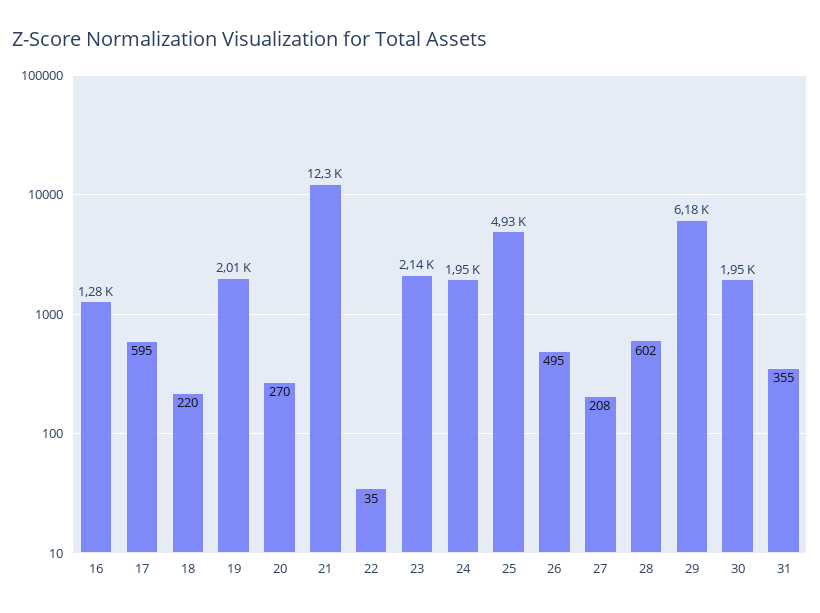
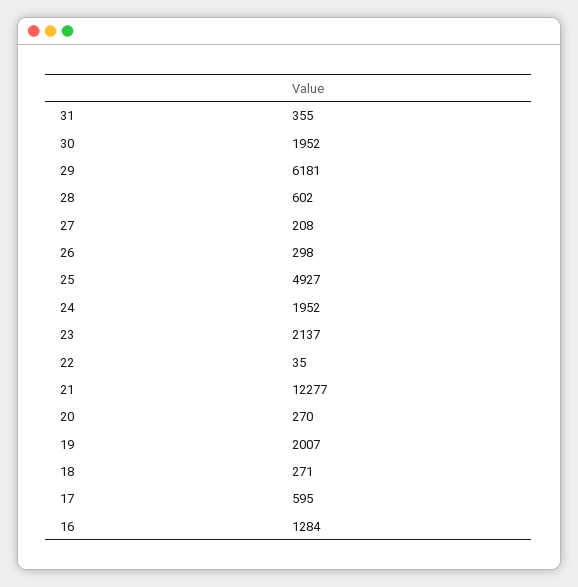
18: 220 -> 271
26: 495 -> 298

